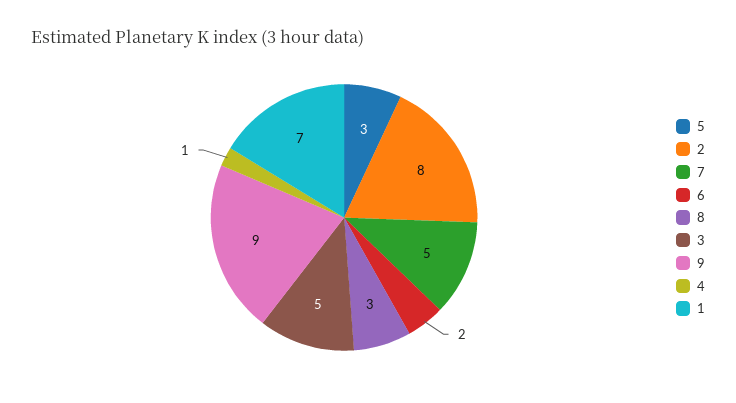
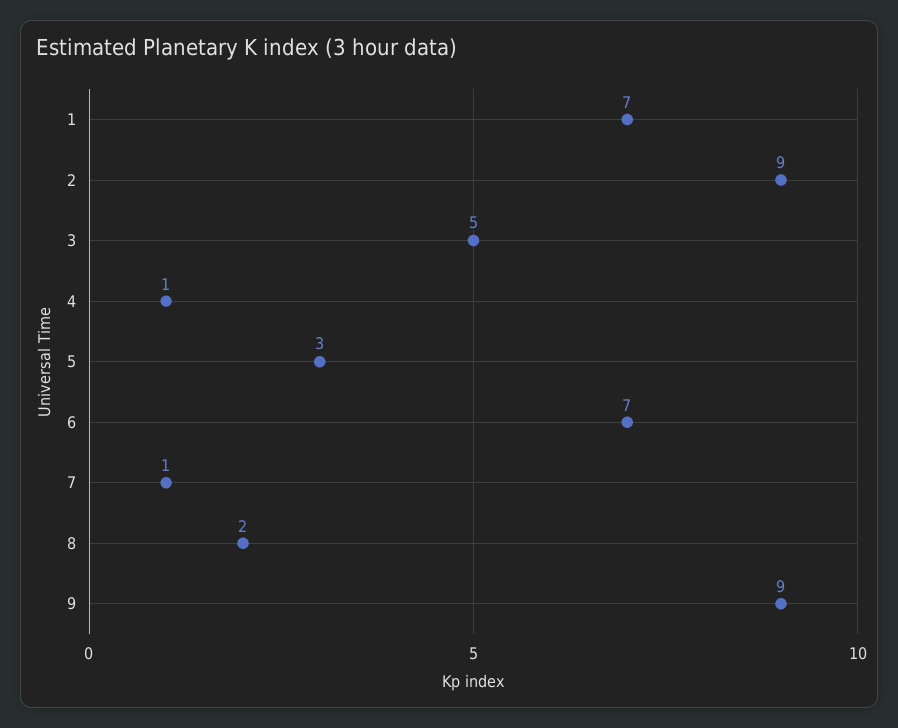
2: 8 -> 9
7: 5 -> 1
6: 2 -> 7
8: 3 -> 2

